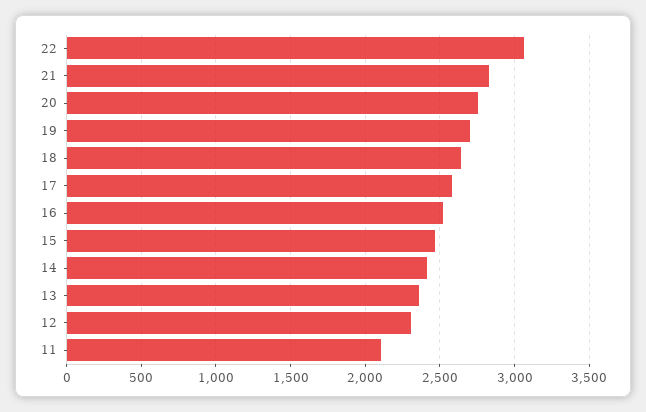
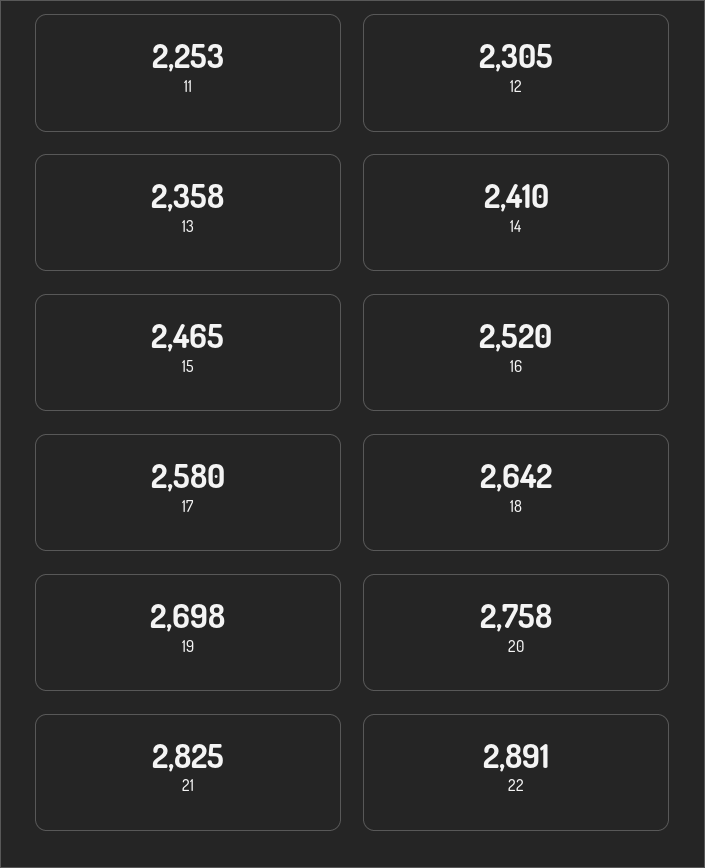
22: 3050 -> 2891
11: 2100 -> 2253

